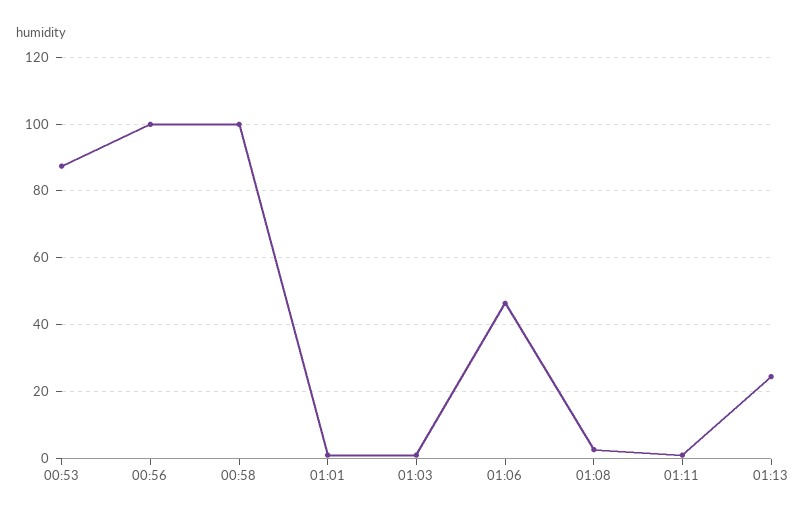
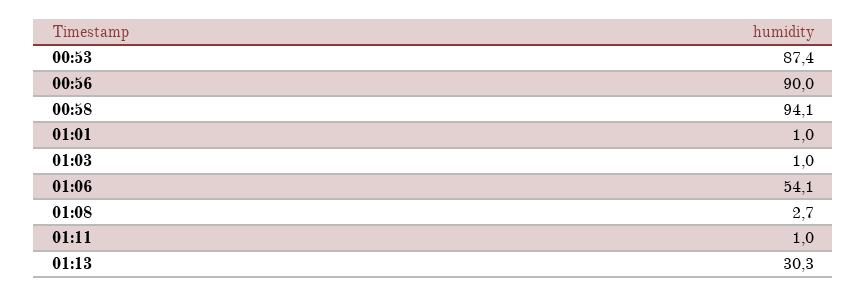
00:56: 100 -> 90
00:58: 100 -> 94.1
01:06: 46 -> 54.1
01:13: 24 -> 30.3

